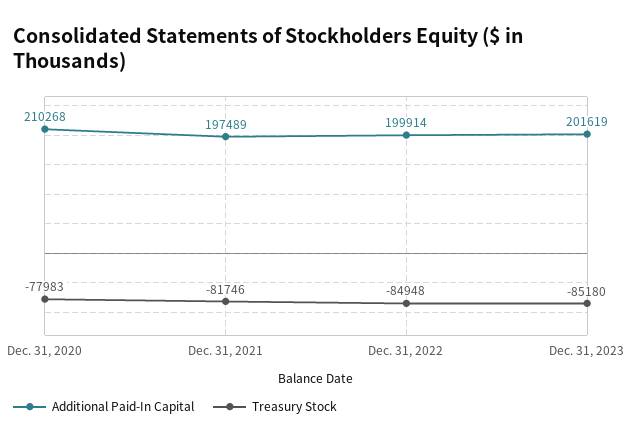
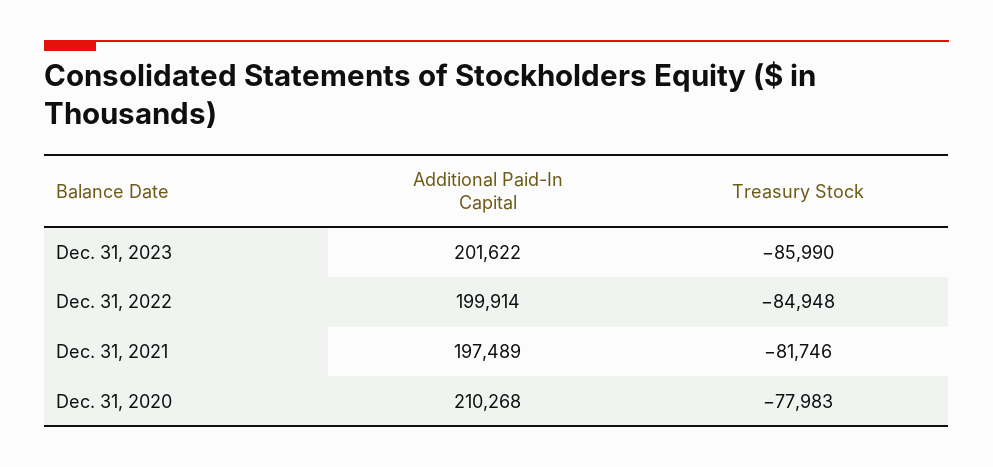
Additional Paid-In Capital, Dec. 31, 2023: 201619 -> 201622
Treasury Stock, Dec. 31, 2023: -85180 -> -85990

